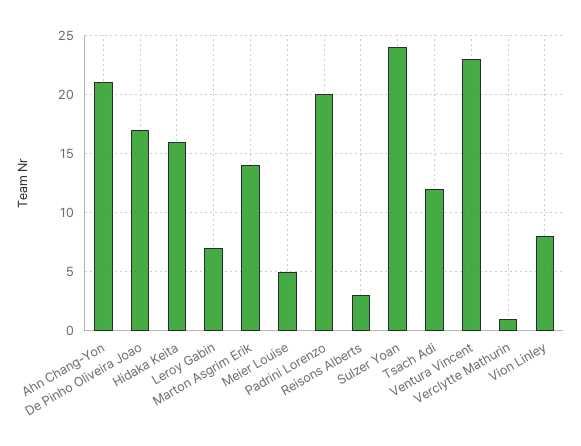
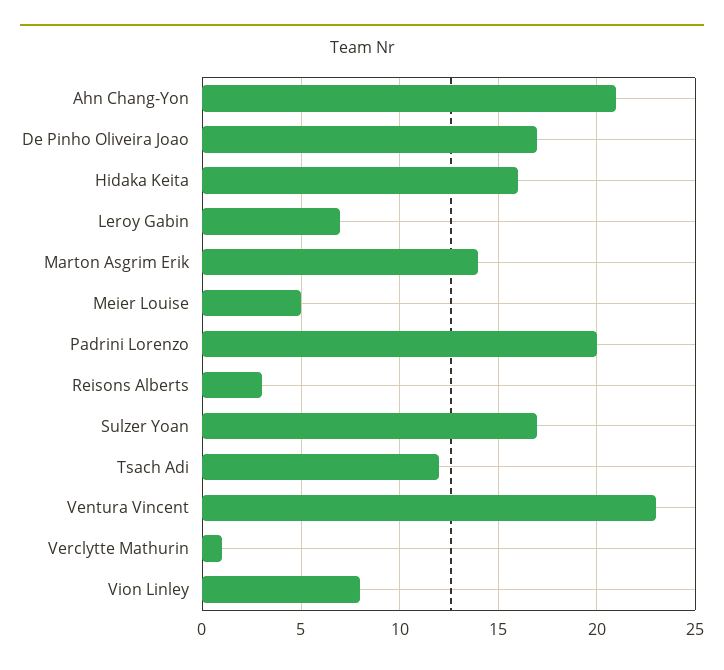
Sulzer Yoan: 24 -> 17

